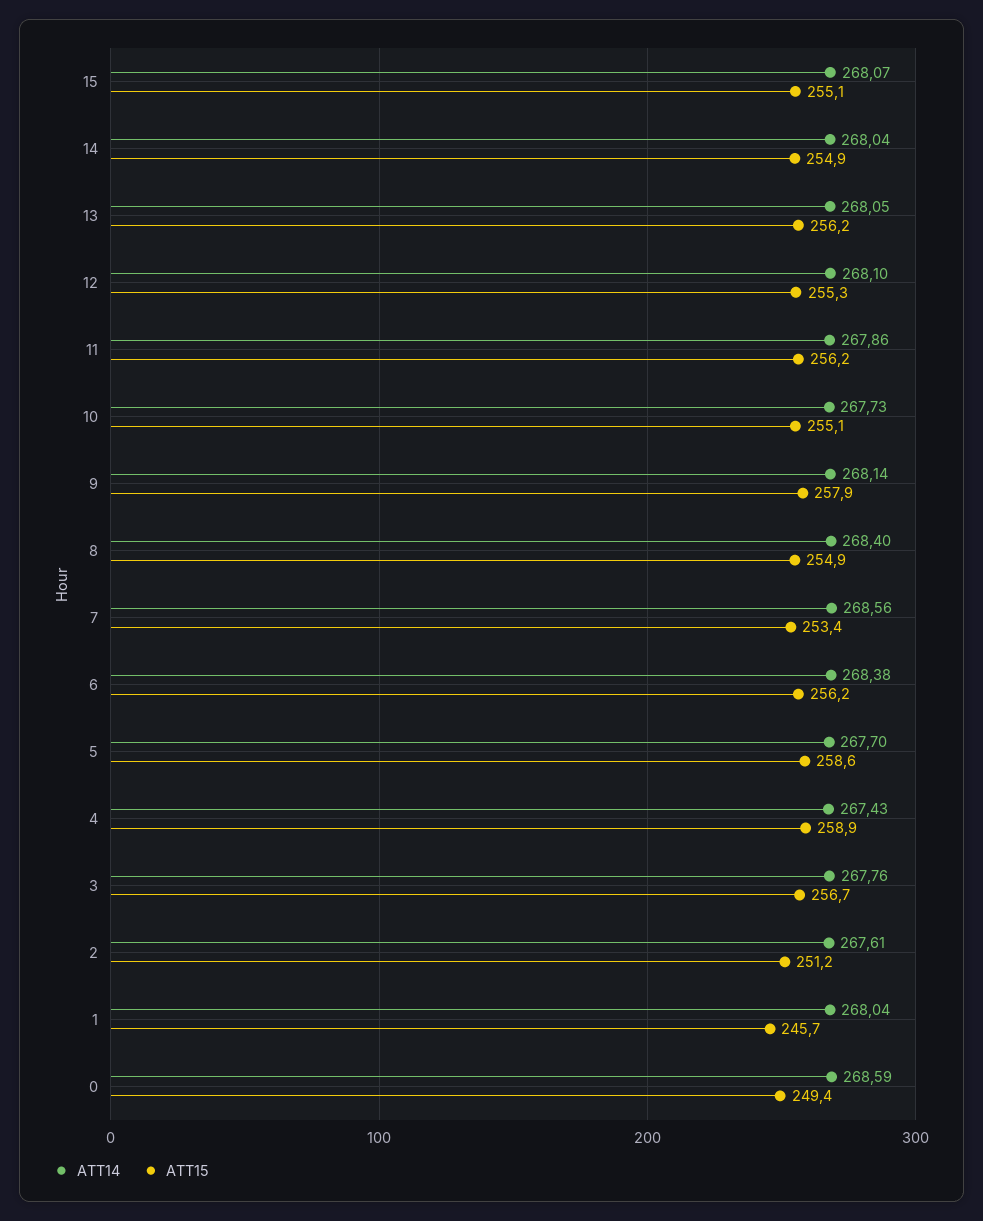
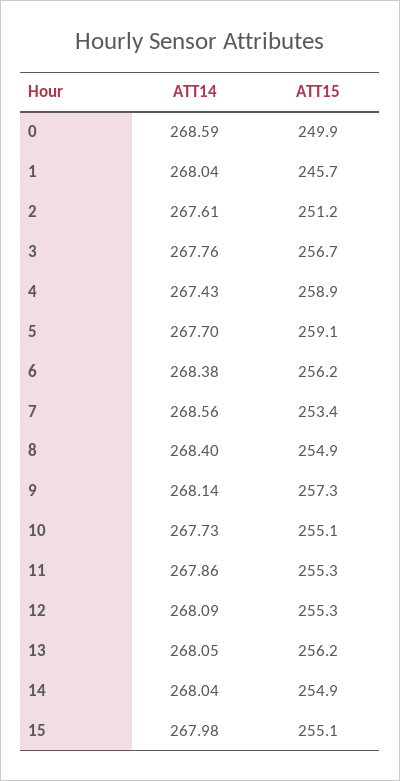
ATT14, 15: 268.07 -> 267.98
ATT14, 12: 268.1 -> 268.09
ATT15, 11: 256.2 -> 255.3
ATT15, 9: 257.9 -> 257.3
ATT15, 5: 258.6 -> 259.1
ATT15, 0: 249.4 -> 249.9

